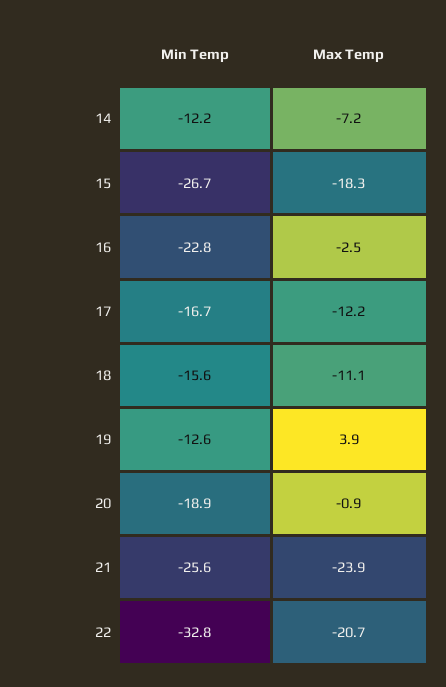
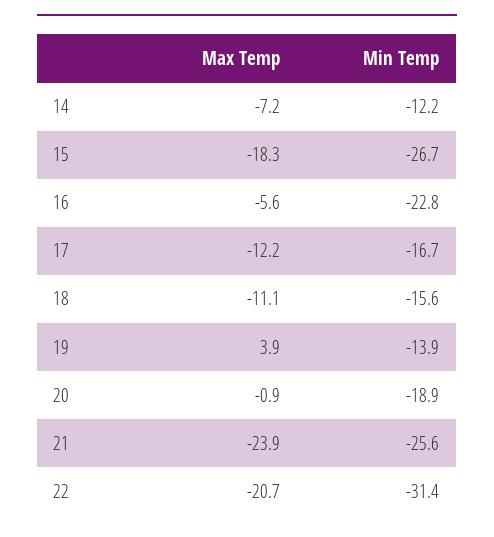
Max Temp, 16: -2.5 -> -5.6
Min Temp, 19: -12.6 -> -13.9
Min Temp, 22: -32.8 -> -31.4

